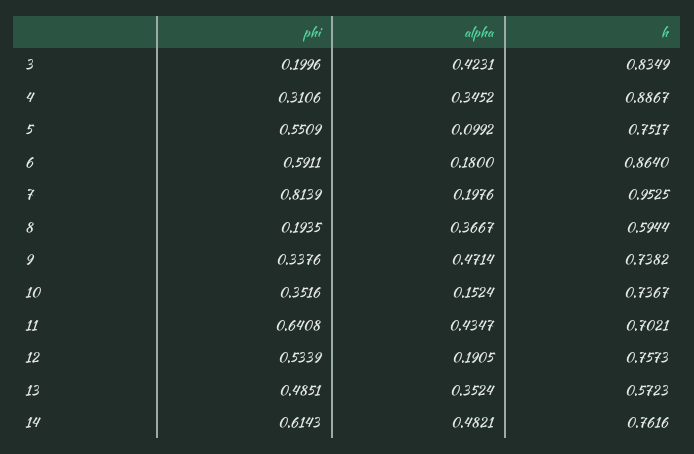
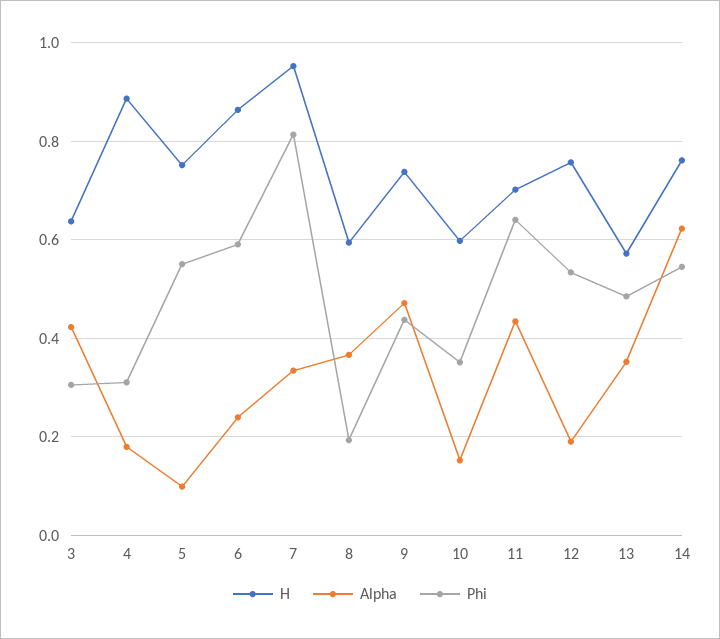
phi, 3: 0.1996 -> 0.3
h, 3: 0.8349 -> 0.64
alpha, 4: 0.3452 -> 0.18
alpha, 6: 0.18 -> 0.24
alpha, 7: 0.1976 -> 0.34
phi, 9: 0.3376 -> 0.44
h, 10: 0.7367 -> 0.6
phi, 14: 0.6143 -> 0.54
alpha, 14: 0.4821 -> 0.62

